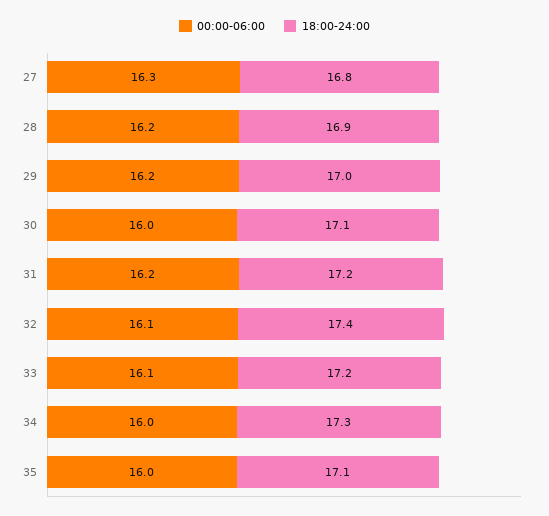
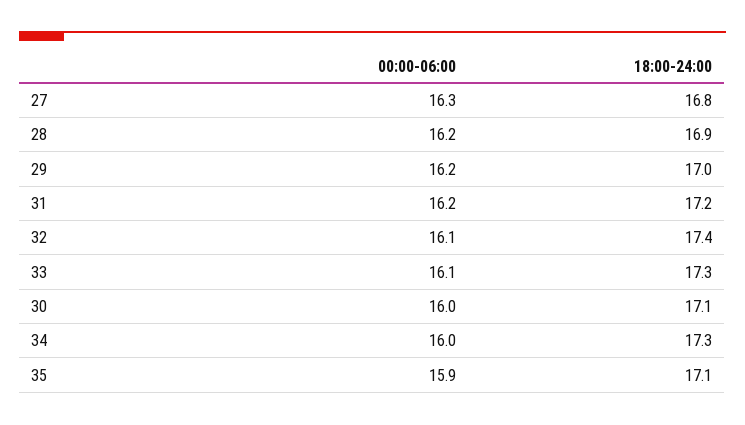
18:00-24:00, 33: 17.2 -> 17.3
00:00-06:00, 35: 16 -> 15.9

